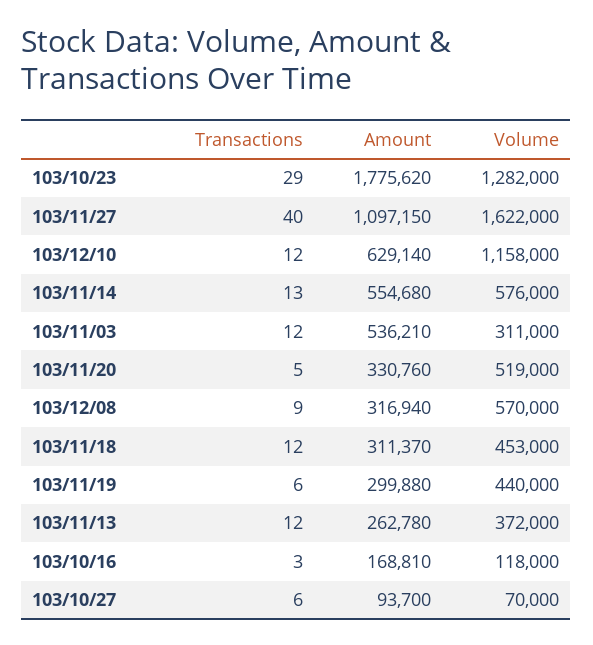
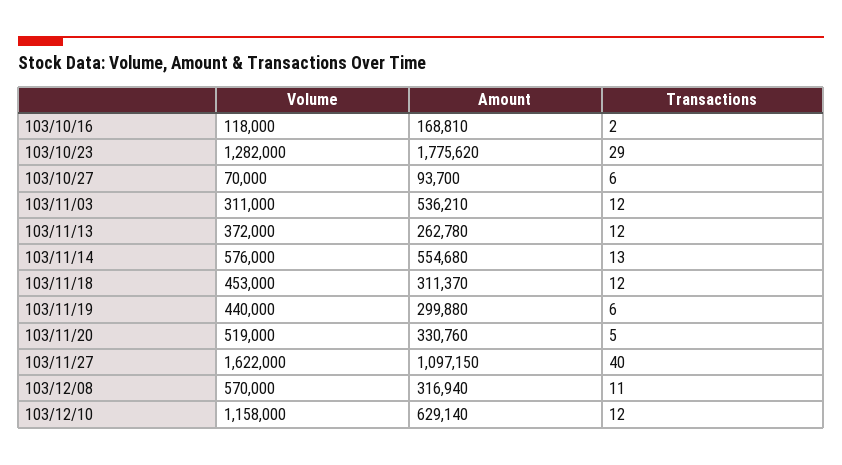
Transactions, 103/12/08: 9 -> 11
Transactions, 103/10/16: 3 -> 2

